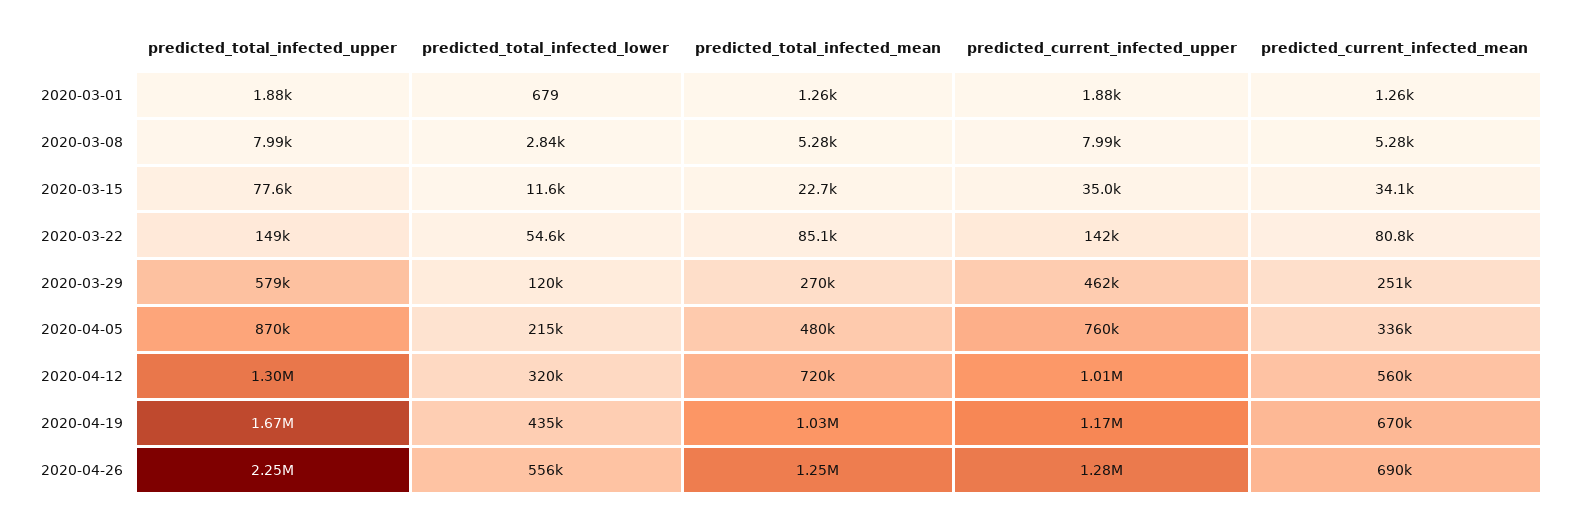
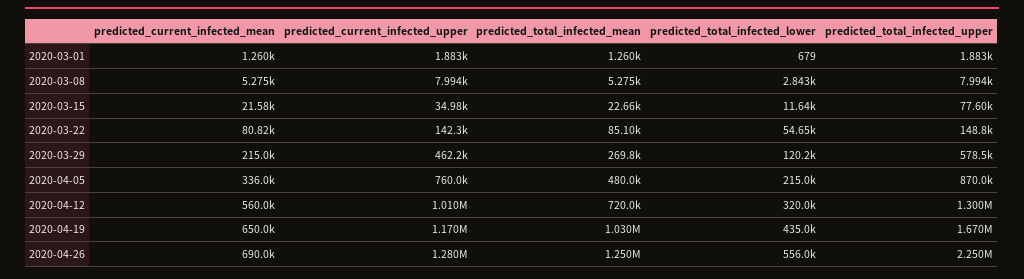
predicted_current_infected_mean, 2020-03-15: 34100 -> 21580
predicted_current_infected_mean, 2020-03-29: 251000 -> 215000
predicted_current_infected_mean, 2020-04-19: 670000 -> 650000

